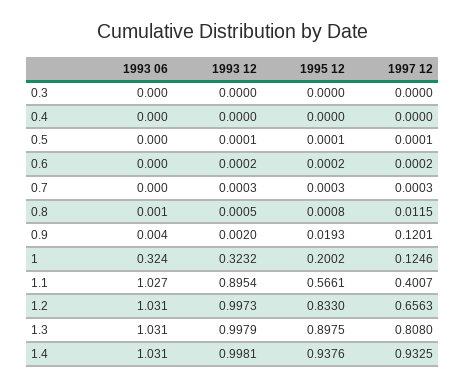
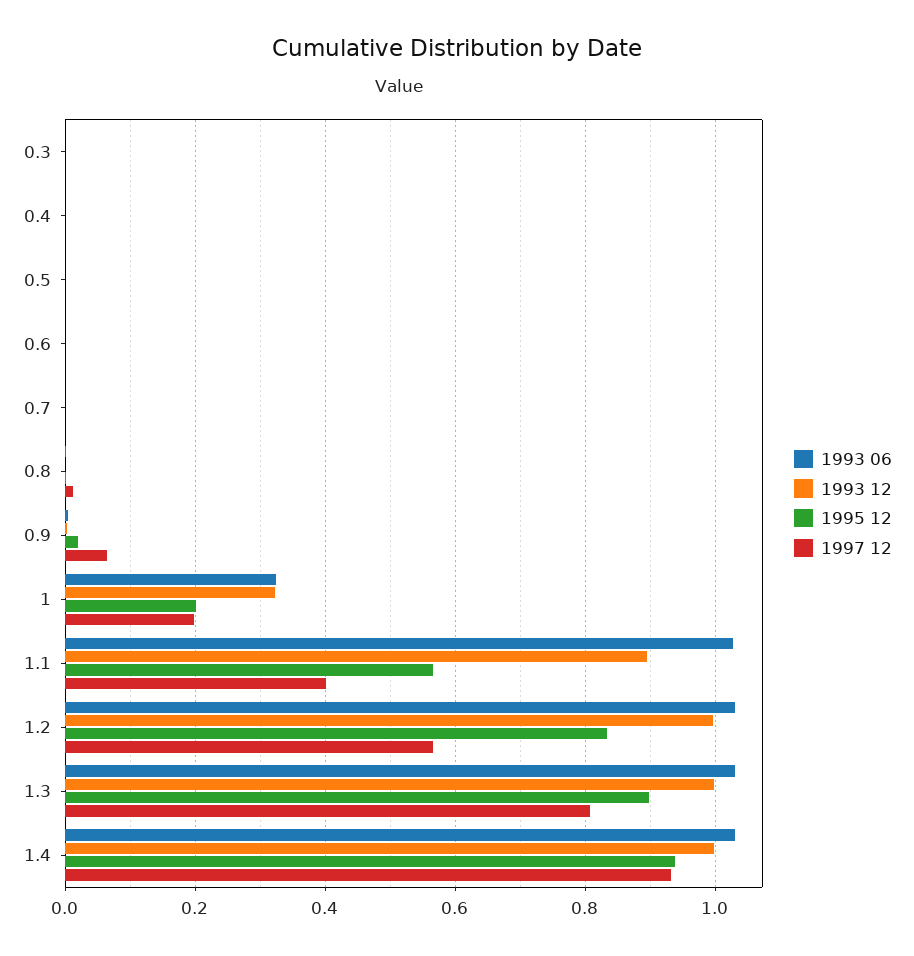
1997 12, 0.9: 0.1201 -> 0.06
1997 12, 1: 0.1246 -> 0.2
1997 12, 1.2: 0.6563 -> 0.56

